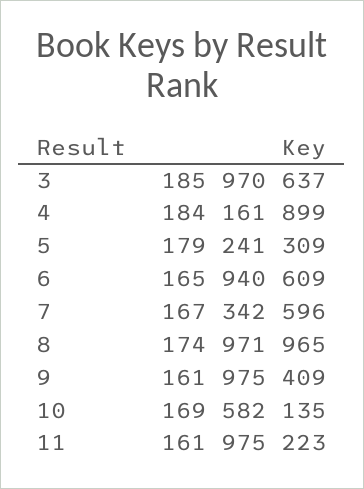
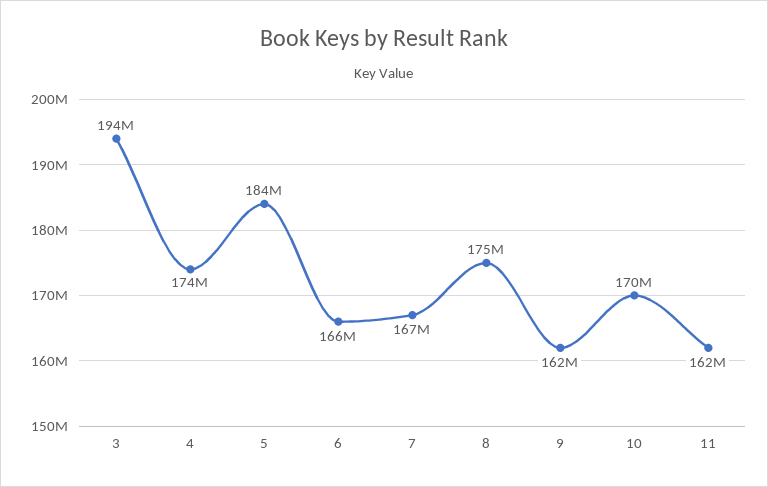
3: 185970637 -> 194000000
4: 184161899 -> 174000000
5: 179241309 -> 184000000

